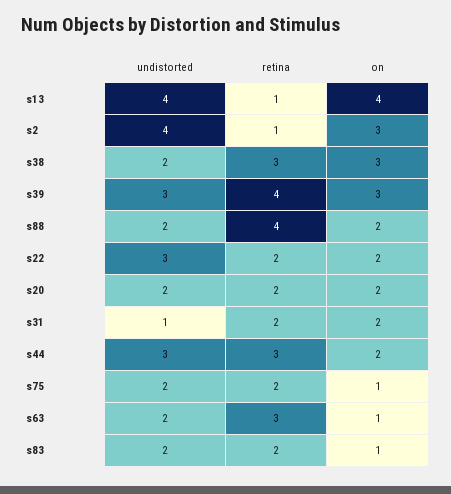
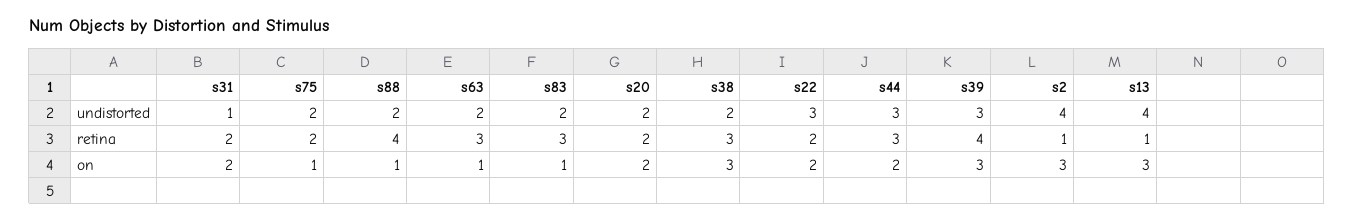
on, s13: 4 -> 3
on, s88: 2 -> 1
retina, s83: 2 -> 3

